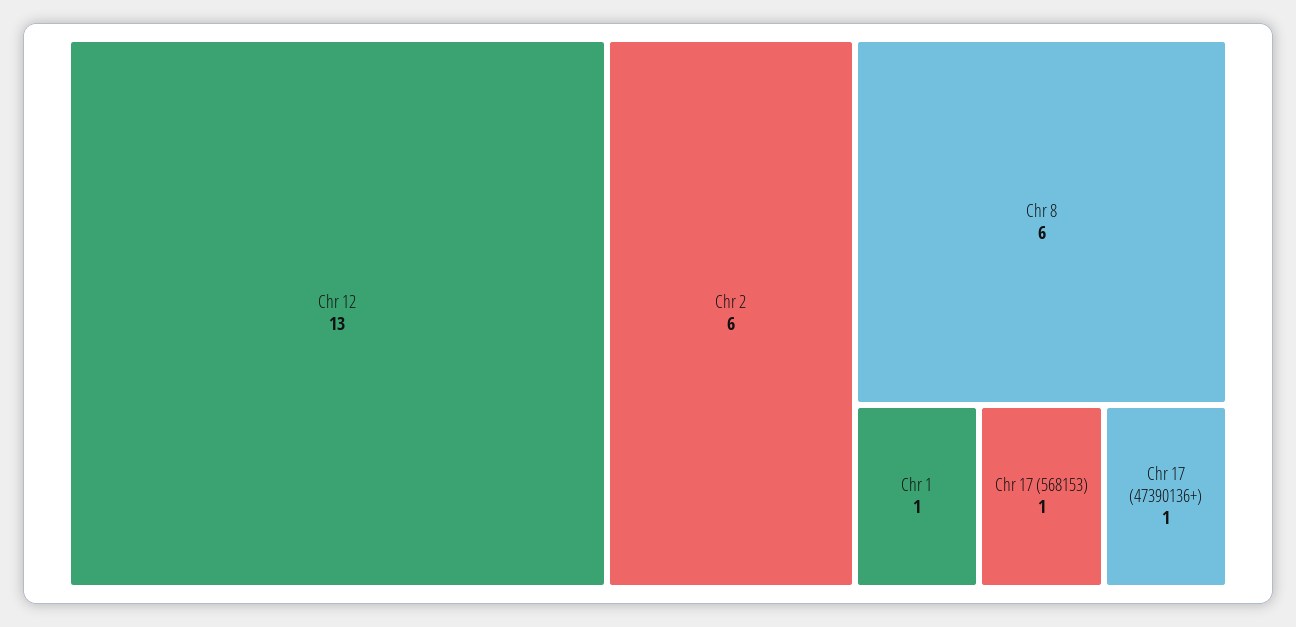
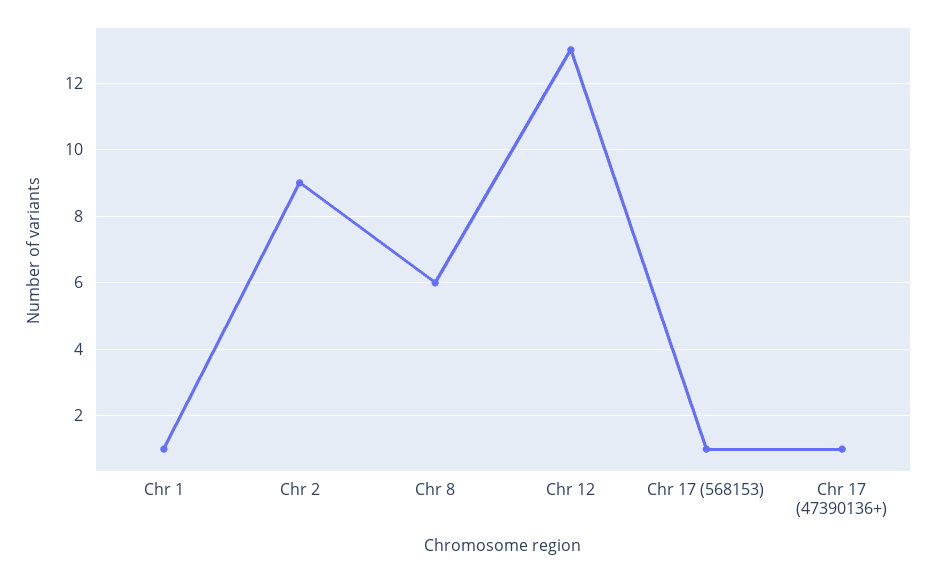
Chr 2: 6 -> 9

